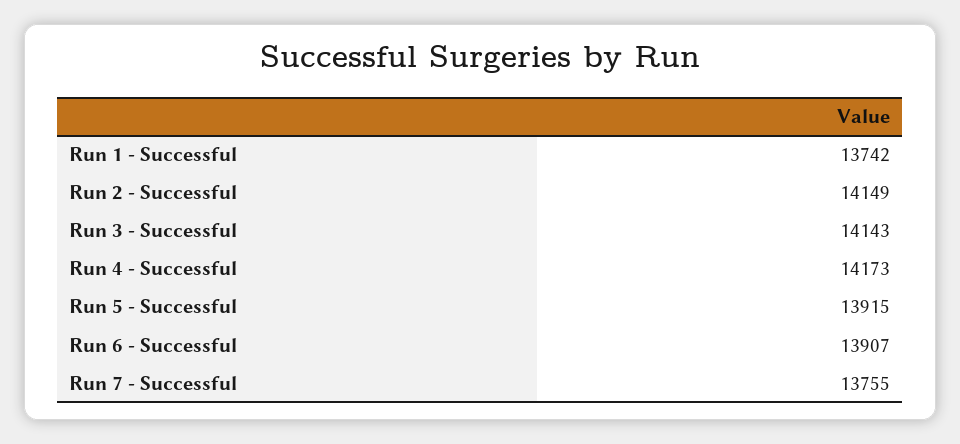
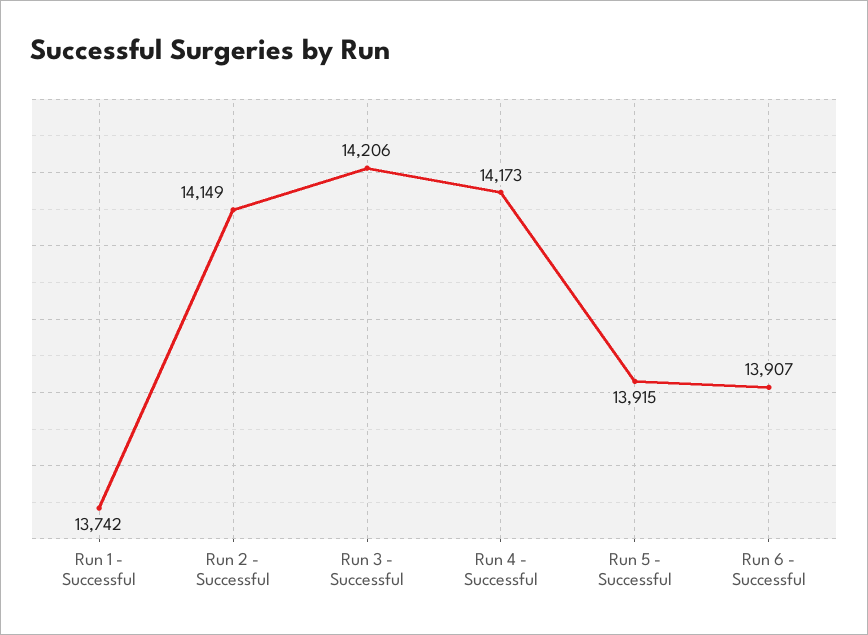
Run 3 - Successful: 14143 -> 14206
Run 7 - Successful: 13755 -> none

